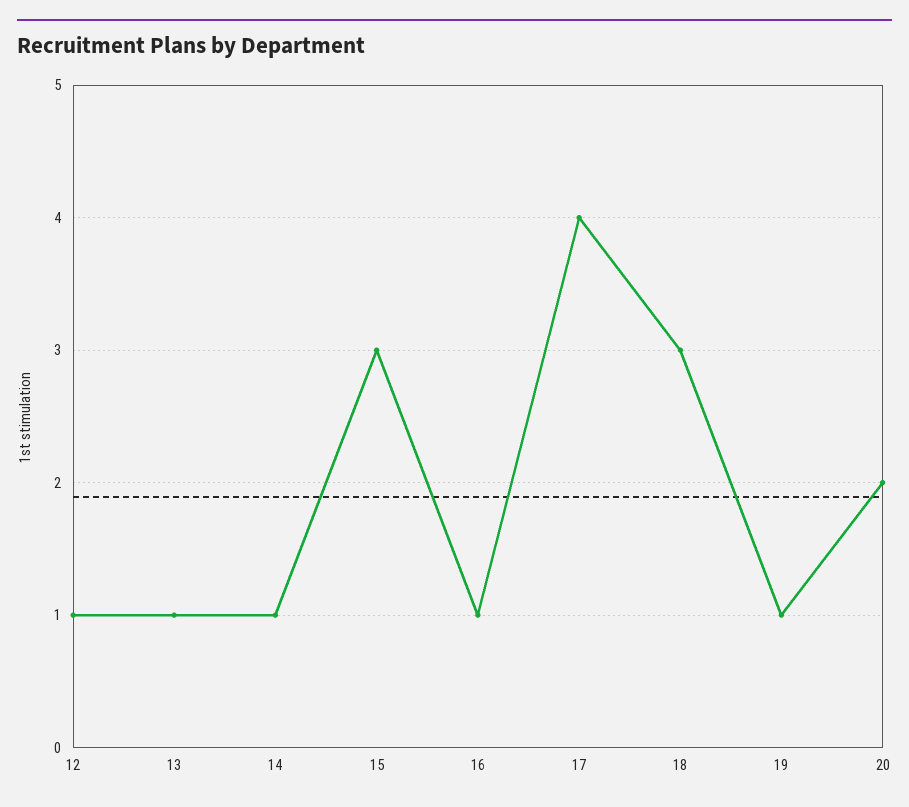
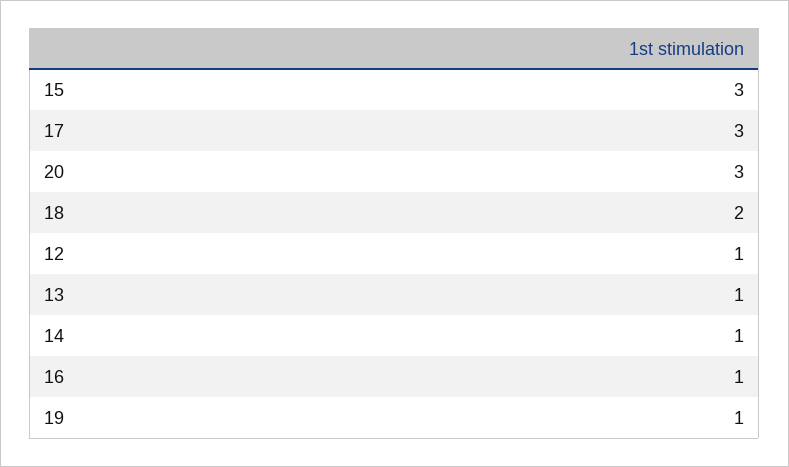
17: 4 -> 3
18: 3 -> 2
20: 2 -> 3

